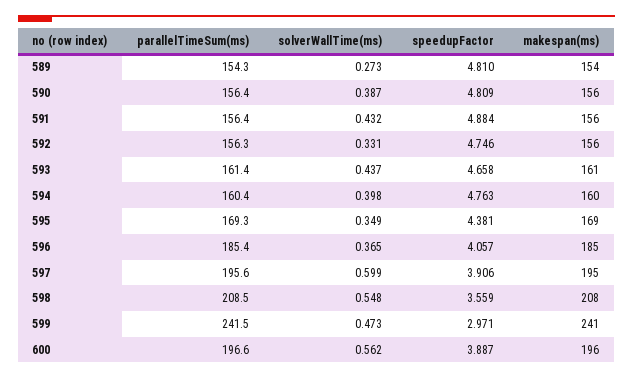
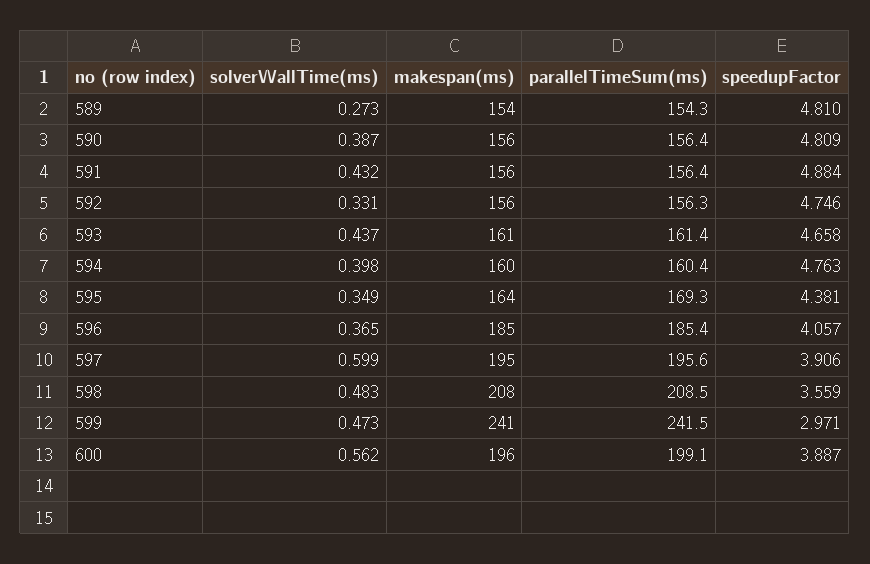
makespan(ms), 595: 169 -> 164
solverWallTime(ms), 598: 0.548 -> 0.483
parallelTimeSum(ms), 600: 196.6 -> 199.1

